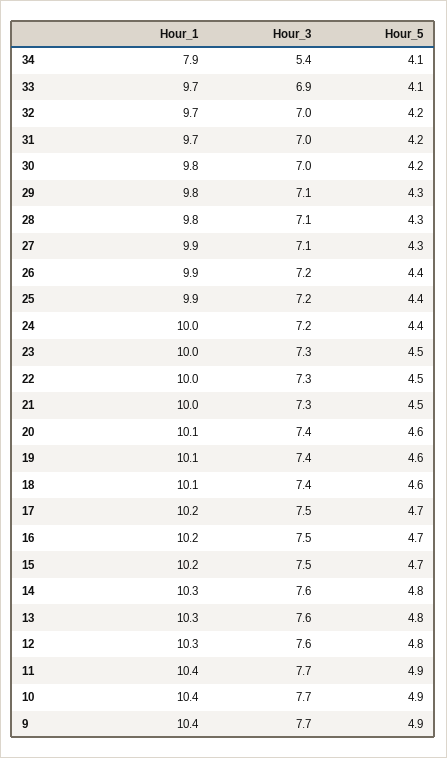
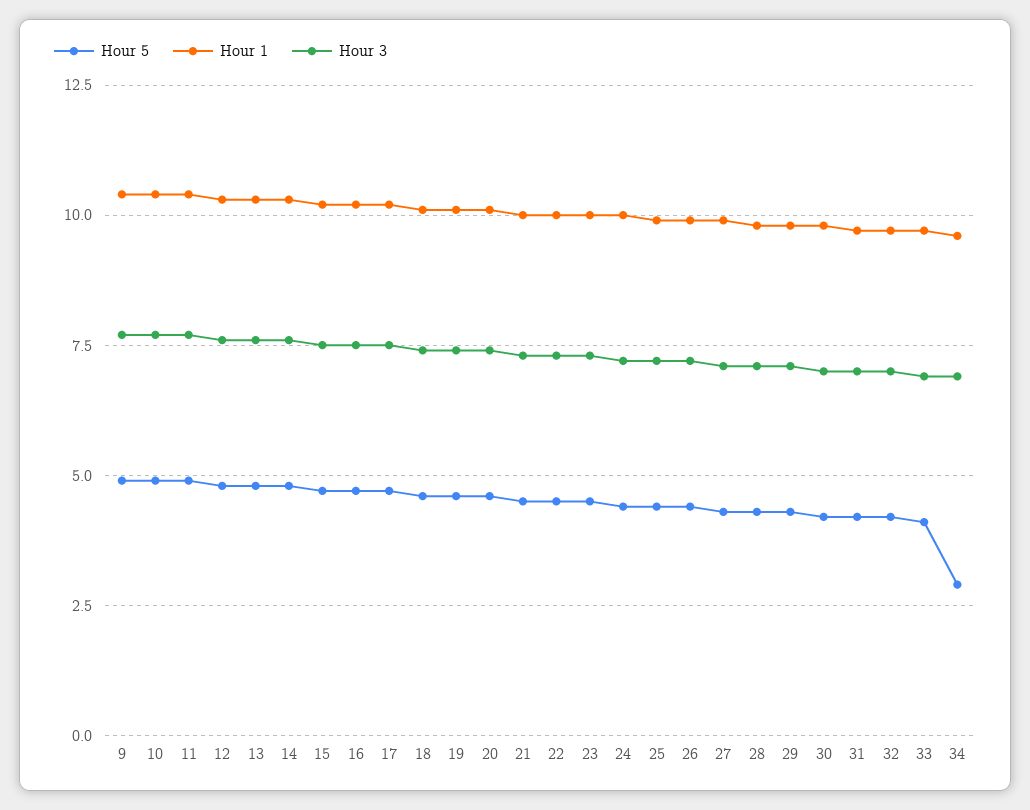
Hour_1, 34: 7.9 -> 9.5
Hour_3, 34: 5.4 -> 7
Hour_5, 34: 4.1 -> 3

